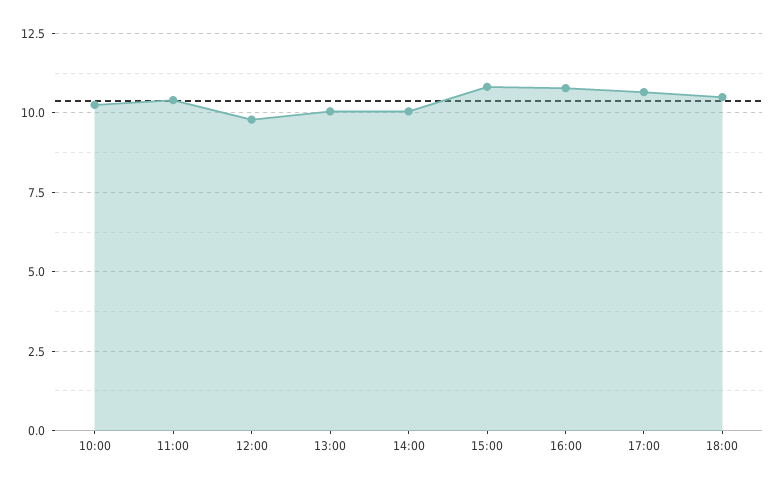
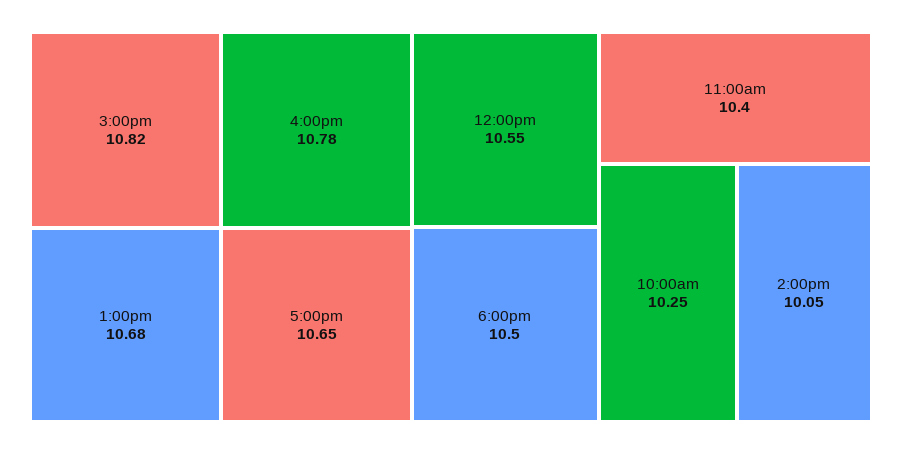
12:00: 9.75 -> 10.55
13:00: 10 -> 10.68

